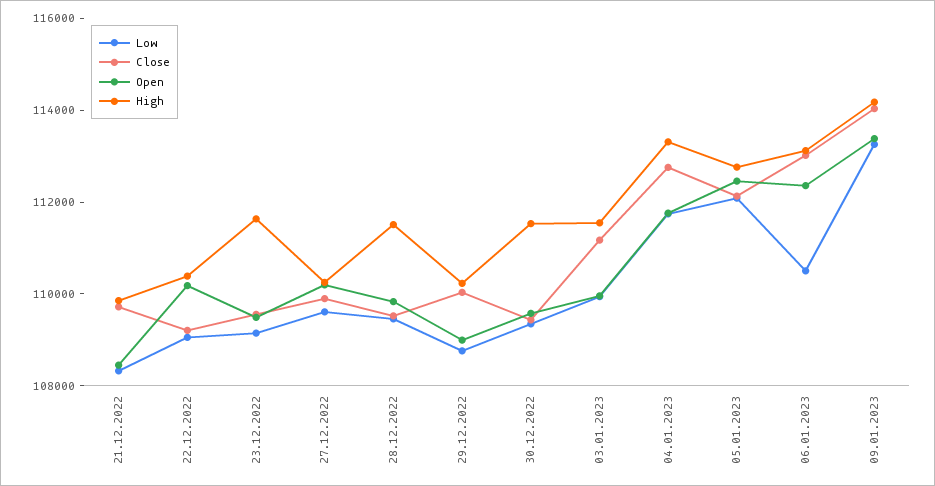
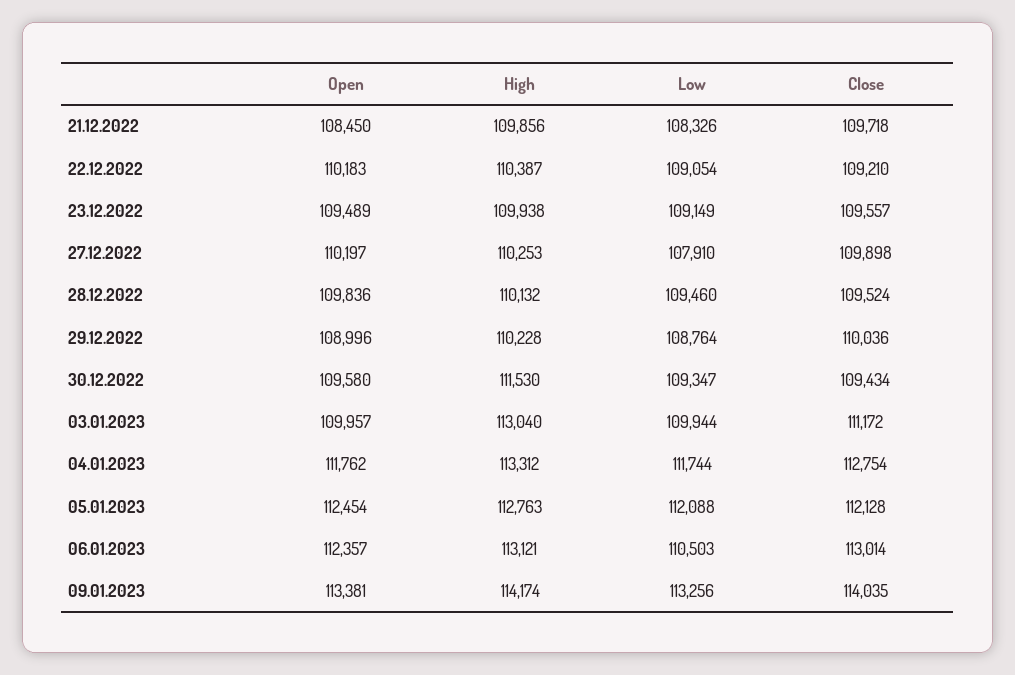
High, 23.12.2022: 111500 -> 109938
Low, 27.12.2022: 109500 -> 107910
High, 28.12.2022: 111500 -> 110132
High, 03.01.2023: 111500 -> 113040

